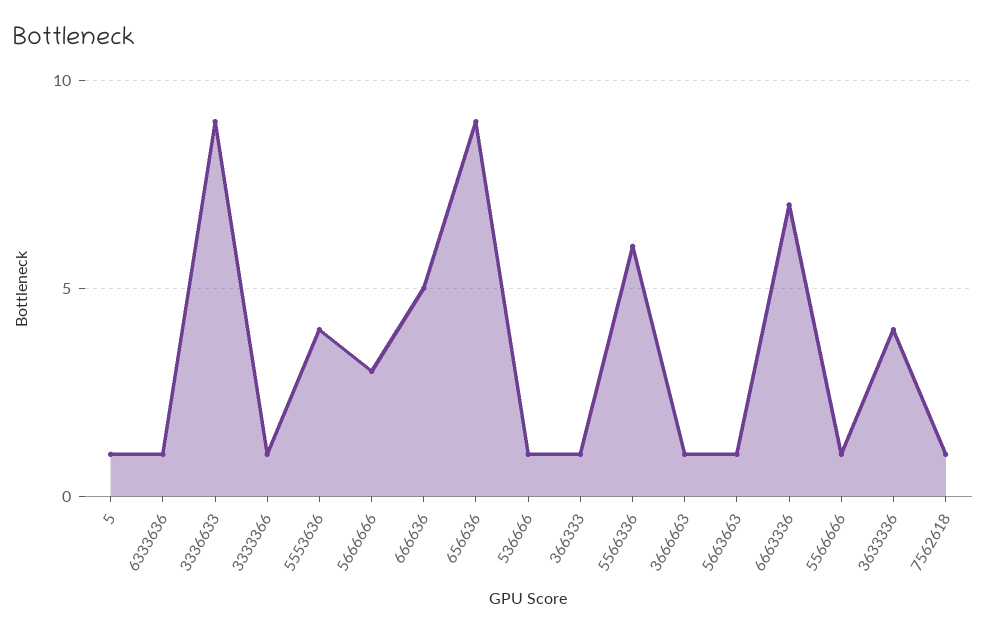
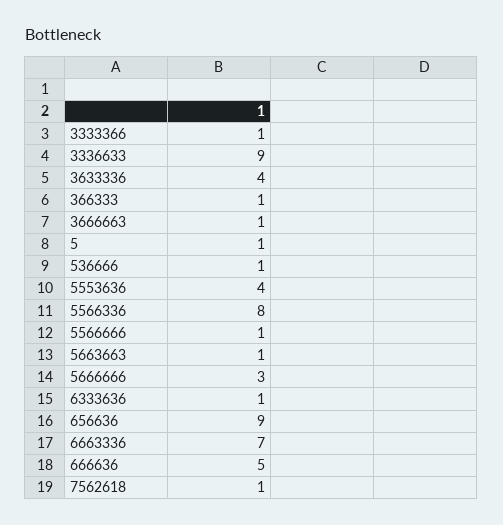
5566336: 6 -> 8

